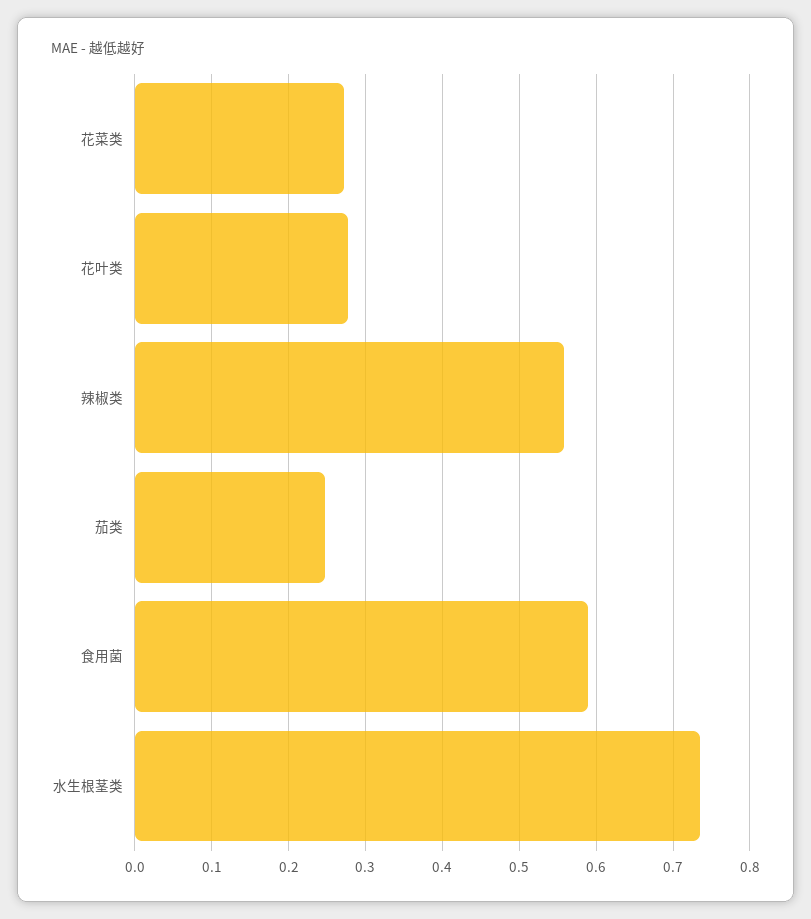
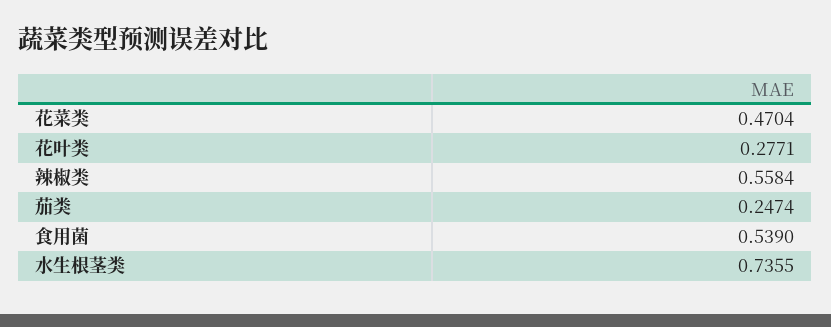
花菜类: 0.27 -> 0.4704
食用菌: 0.59 -> 0.539

